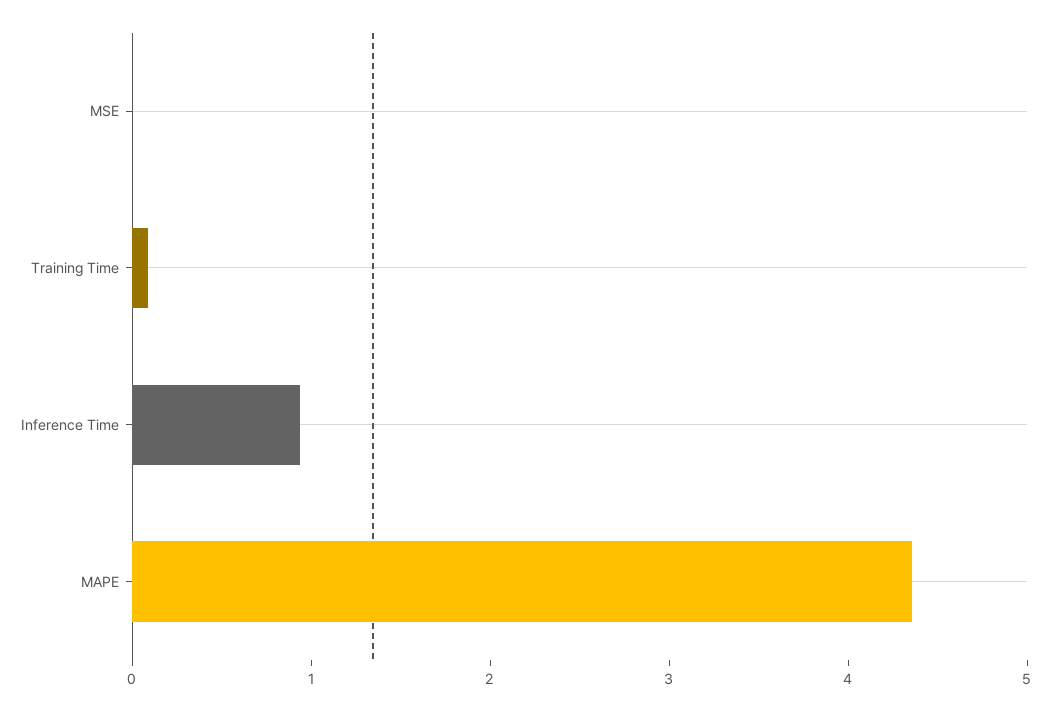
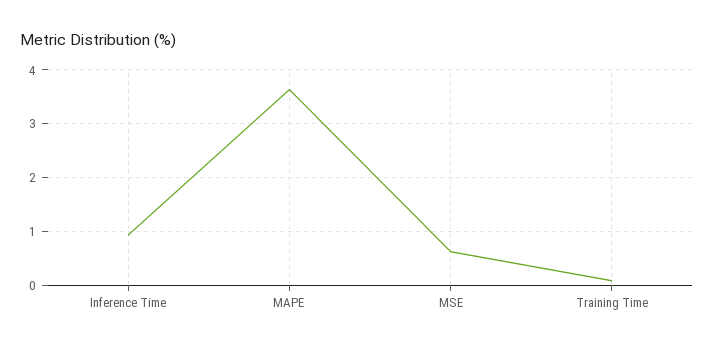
MSE: 0 -> 0.6
MAPE: 4.4 -> 3.6

